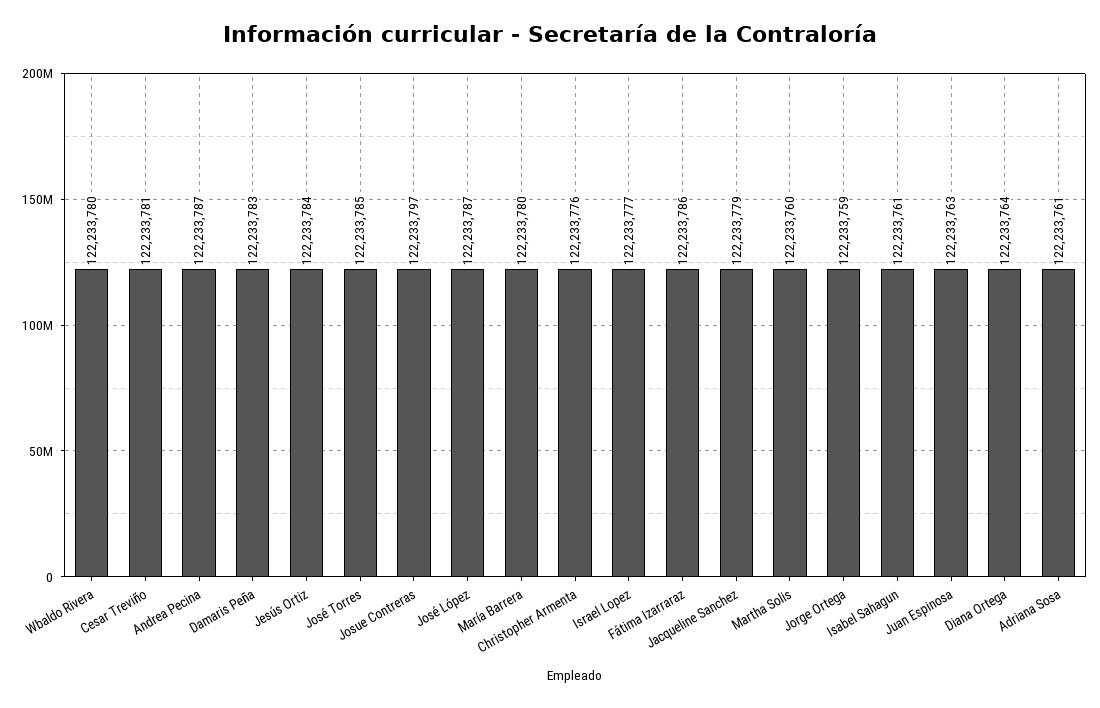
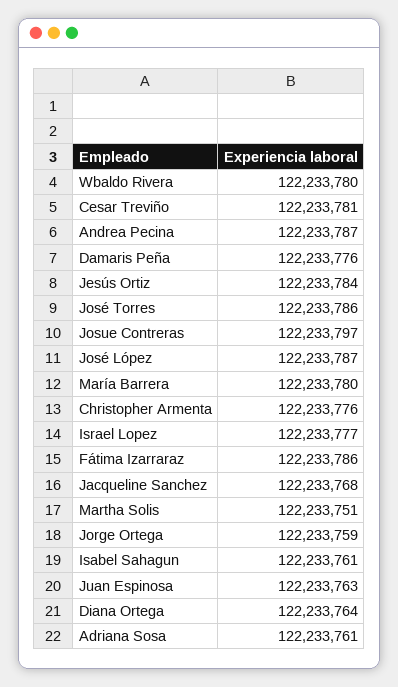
Damaris Peña: 122233783 -> 122233776
José Torres: 122233785 -> 122233786
Jacqueline Sanchez: 122233779 -> 122233768
Martha Solis: 122233760 -> 122233751

